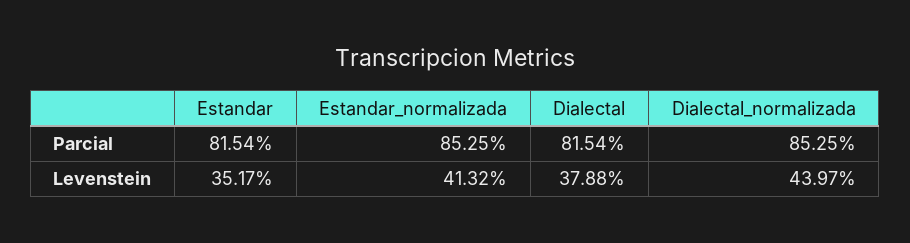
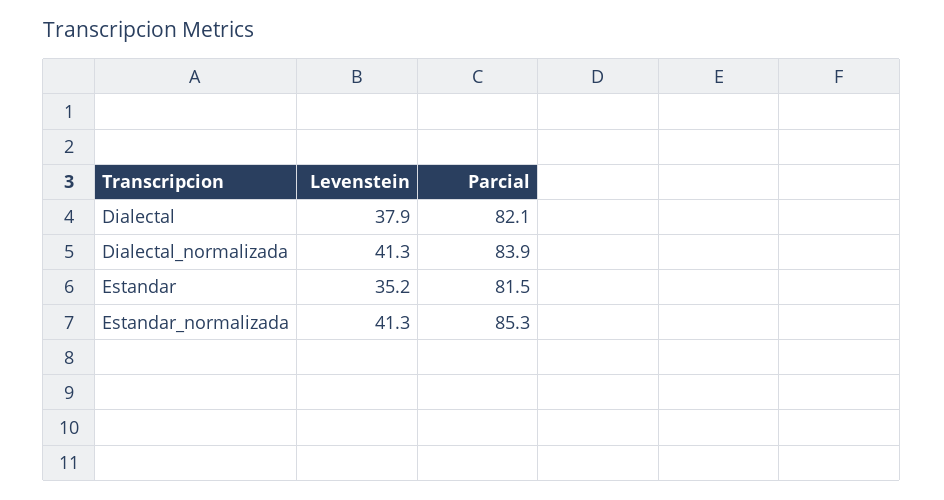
Dialectal, Parcial: 81.54 -> 82.1
Dialectal_normalizada, Parcial: 85.25 -> 83.9
Dialectal_normalizada, Levenstein: 43.97 -> 41.3

